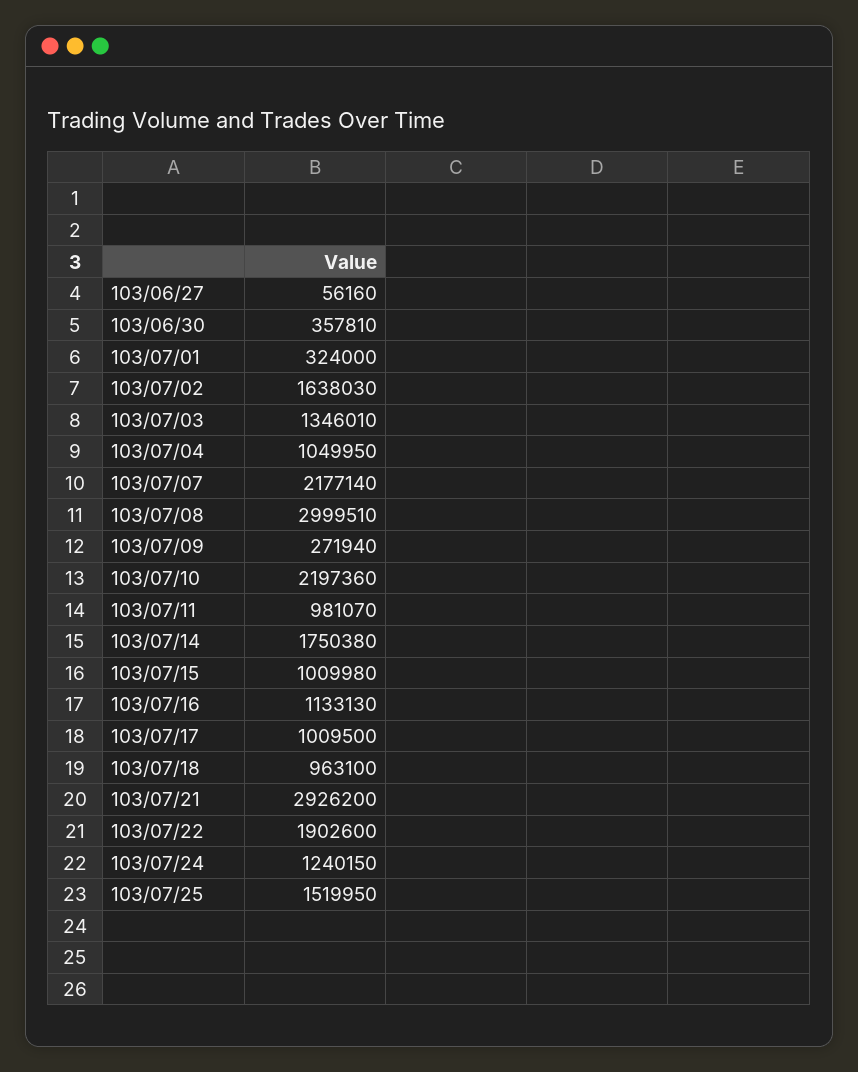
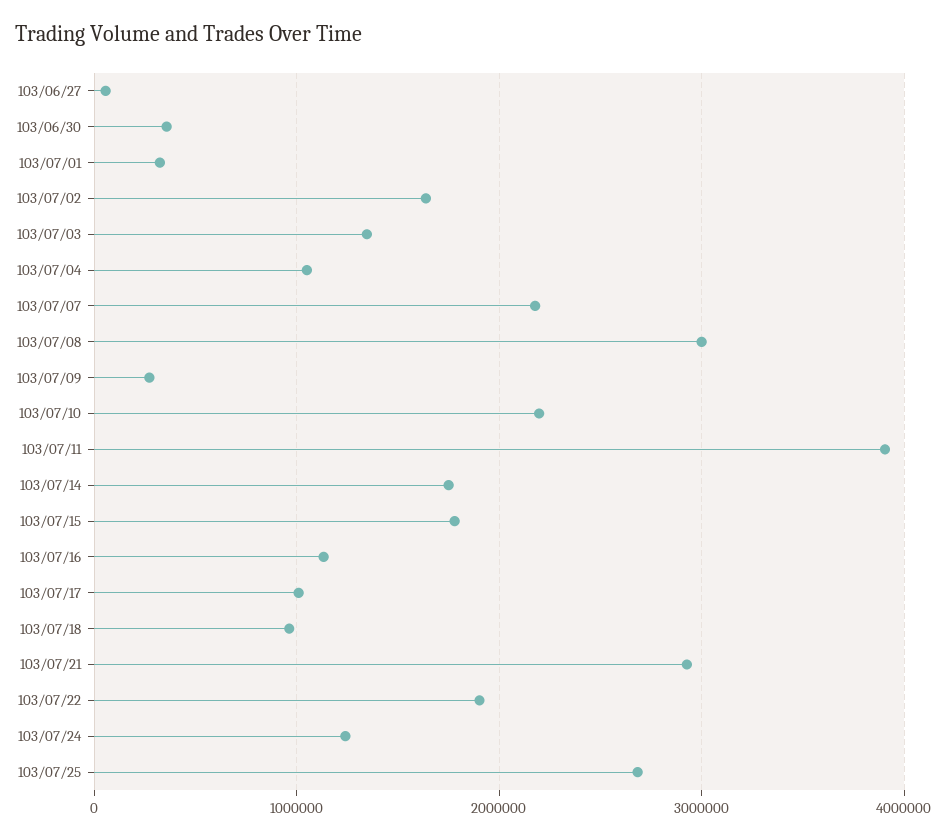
103/07/11: 981070 -> 3900000
103/07/15: 1009980 -> 1800000
103/07/25: 1519950 -> 2700000

